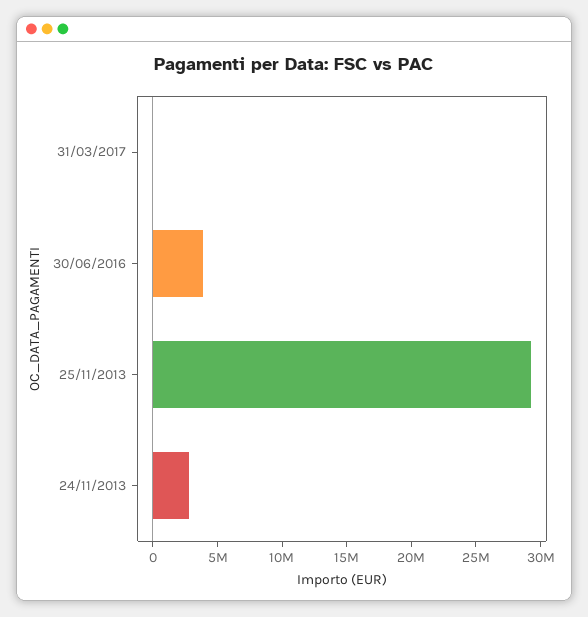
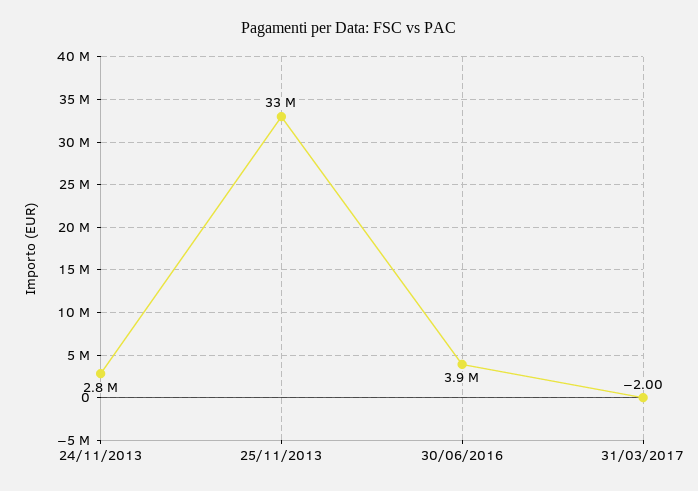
25/11/2013: 29000000 -> 33000000

